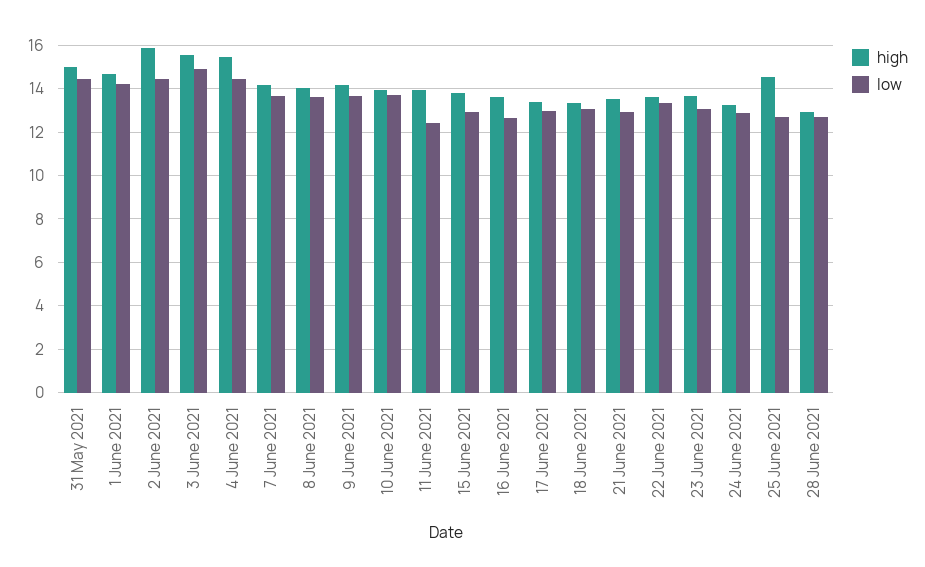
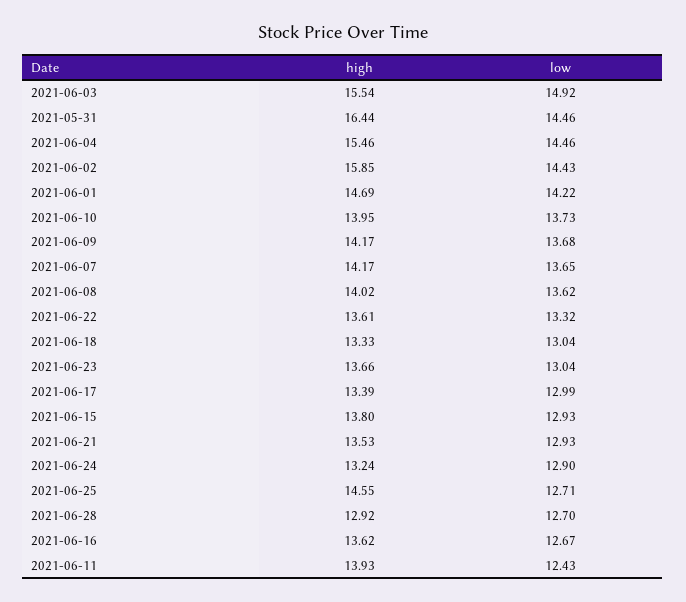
high, 31 May 2021: 15 -> 16.44

